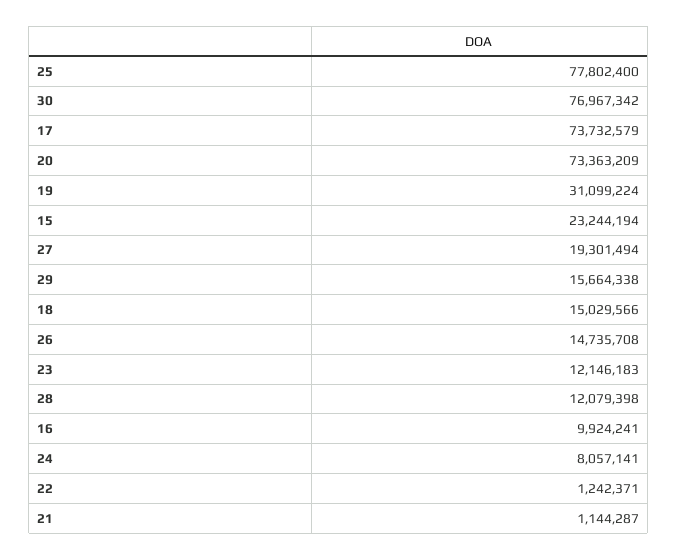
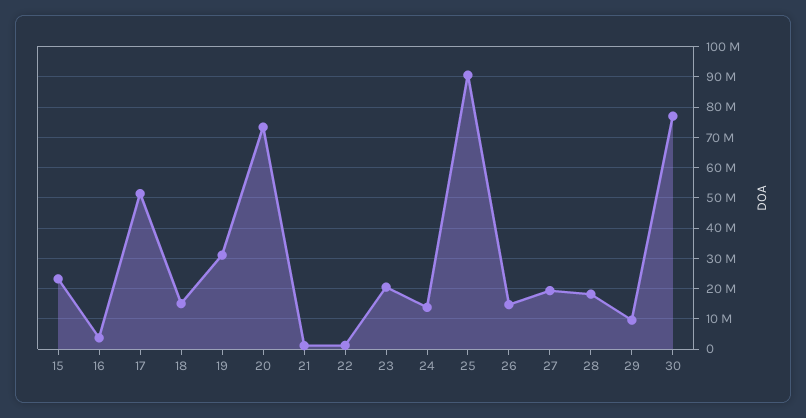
25: 77802400 -> 90000000
17: 73732579 -> 52000000
29: 15664338 -> 10000000
23: 12146183 -> 20000000
28: 12079398 -> 18000000
16: 9924241 -> 4000000
24: 8057141 -> 14000000

